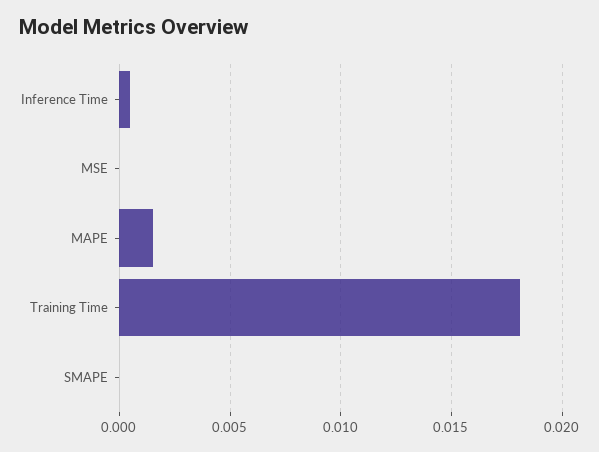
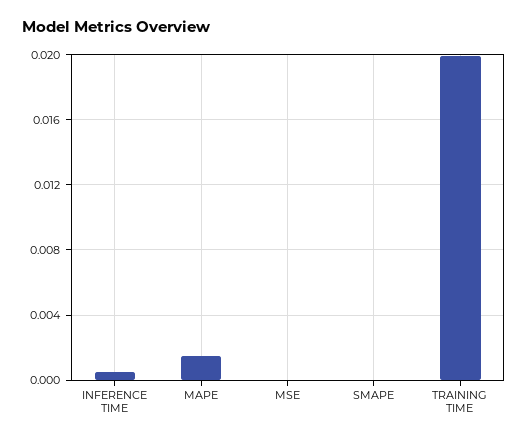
Training Time: 0.018 -> 0.02

